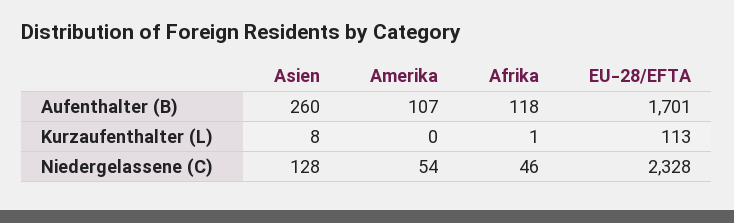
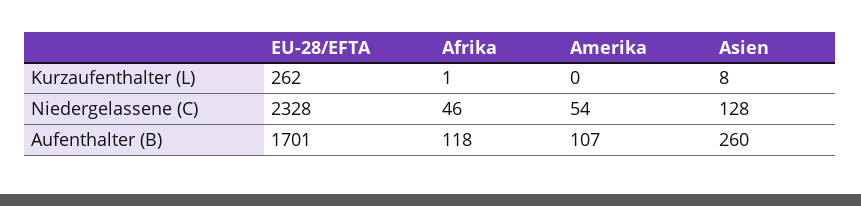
EU-28/EFTA, Kurzaufenthalter (L): 113 -> 262

